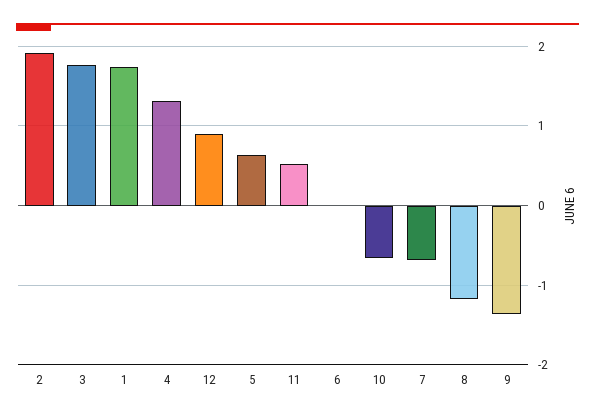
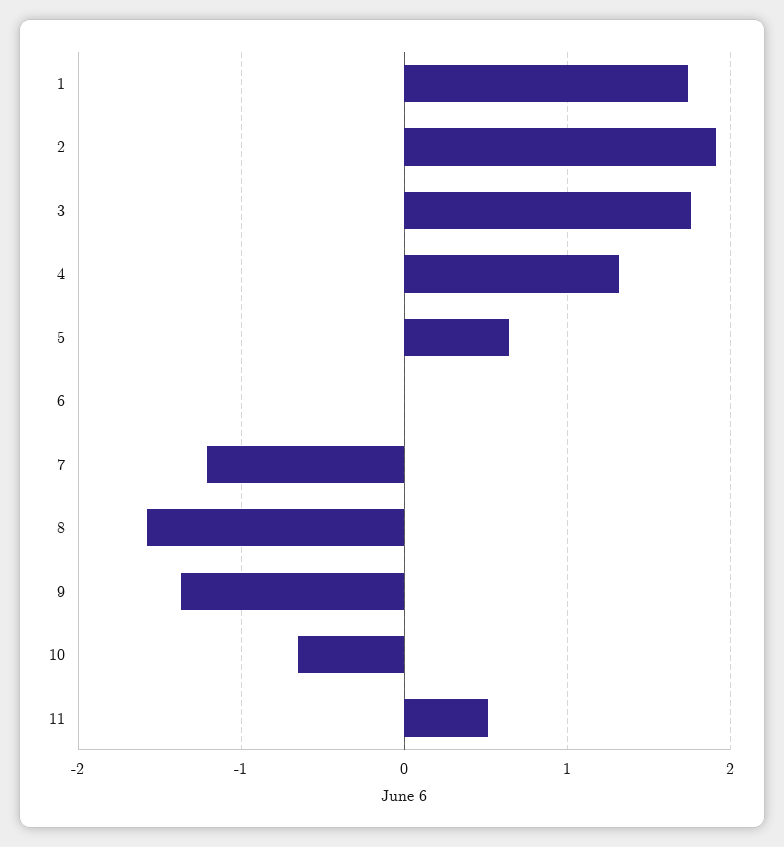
12: 0.9 -> none
7: -0.7 -> -1.2
8: -1.2 -> -1.6

